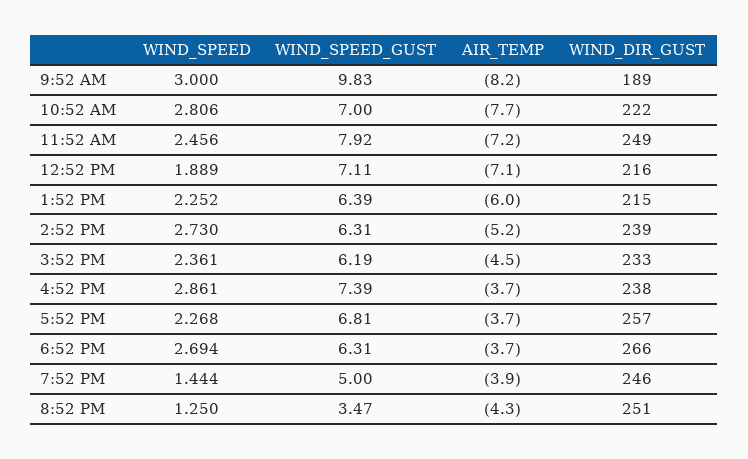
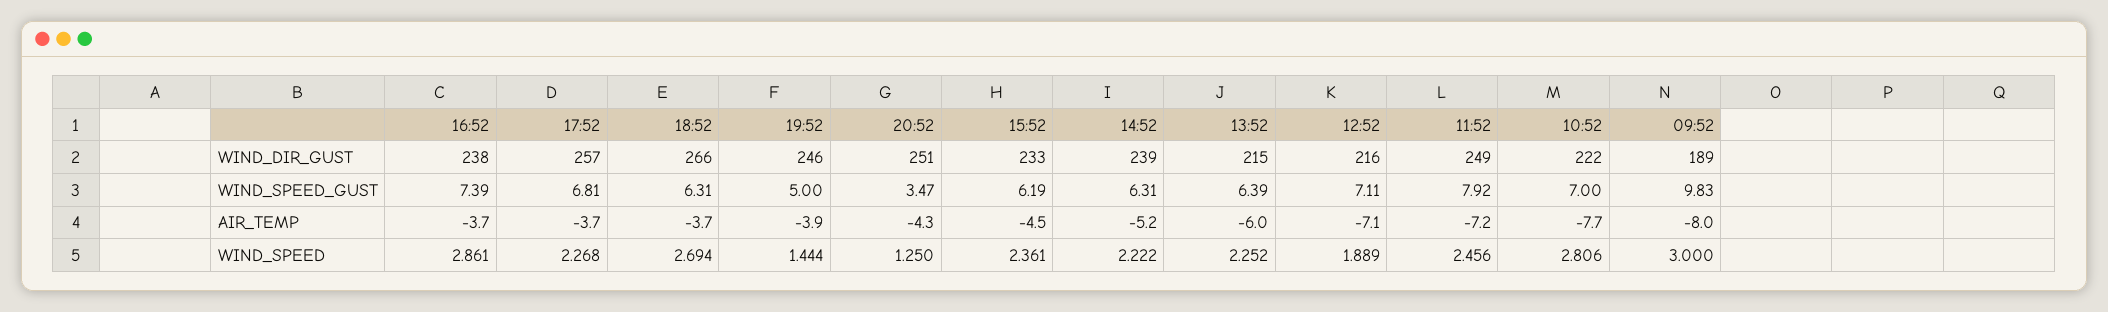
AIR_TEMP, 9:52 AM: -8.2 -> -8
WIND_SPEED, 2:52 PM: 2.73 -> 2.222

